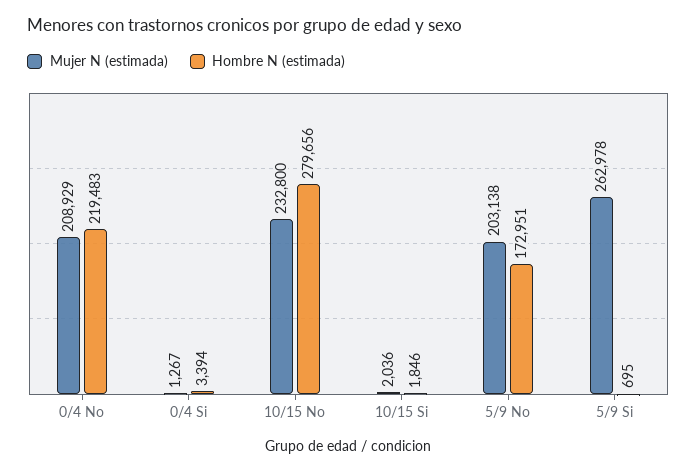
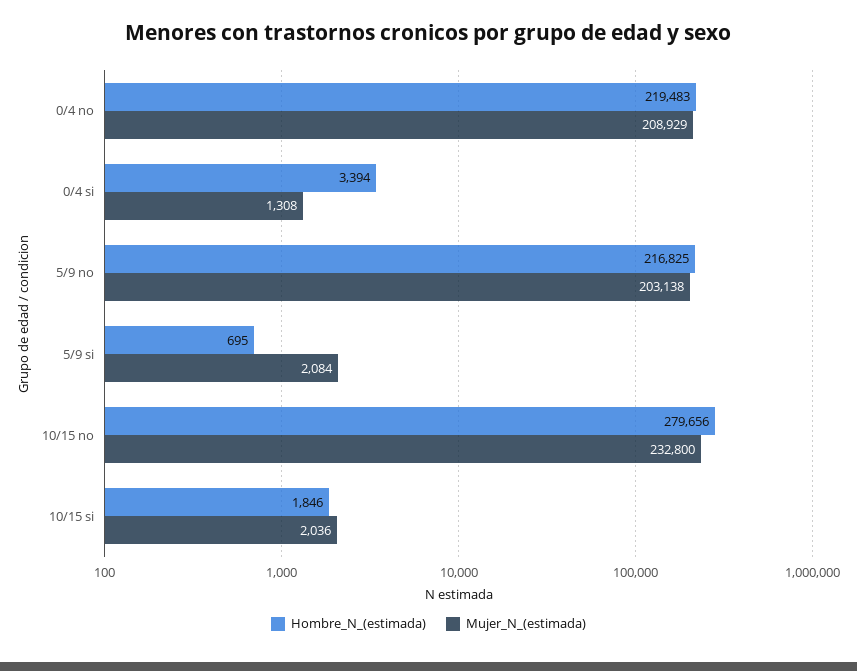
Mujer N (estimada), 0/4 Si: 1267 -> 1308
Hombre N (estimada), 5/9 No: 172951 -> 216825
Mujer N (estimada), 5/9 Si: 262978 -> 2084

